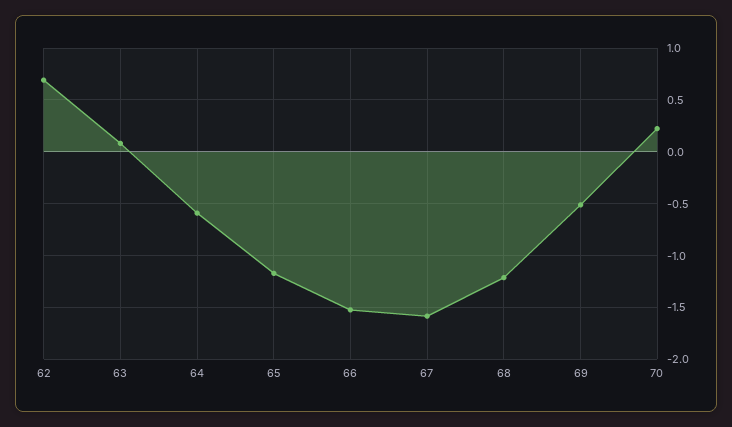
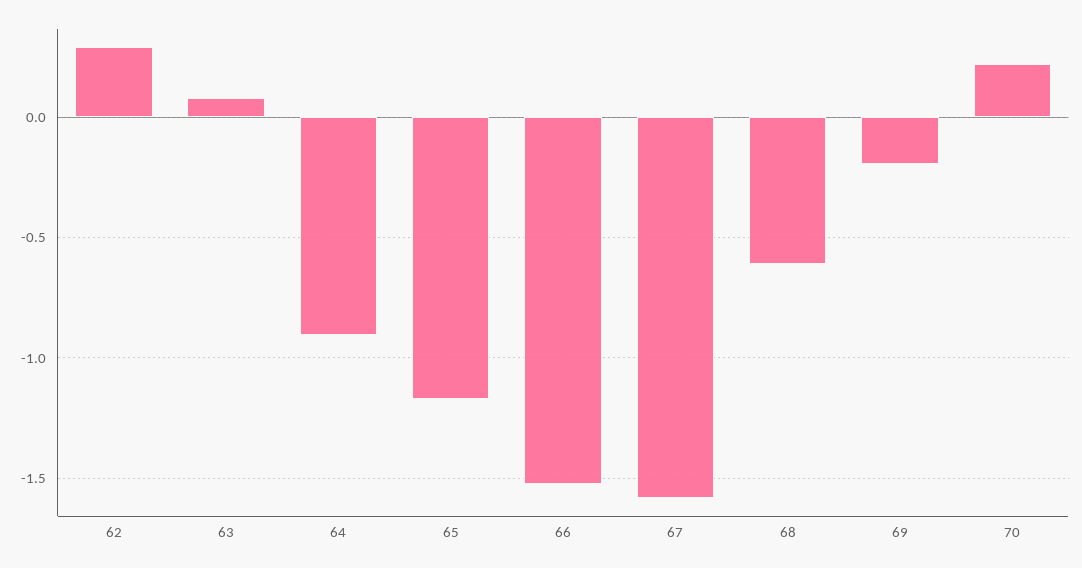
62: 0.7 -> 0.3
64: -0.6 -> -0.9
68: -1.2 -> -0.6
69: -0.5 -> -0.2

